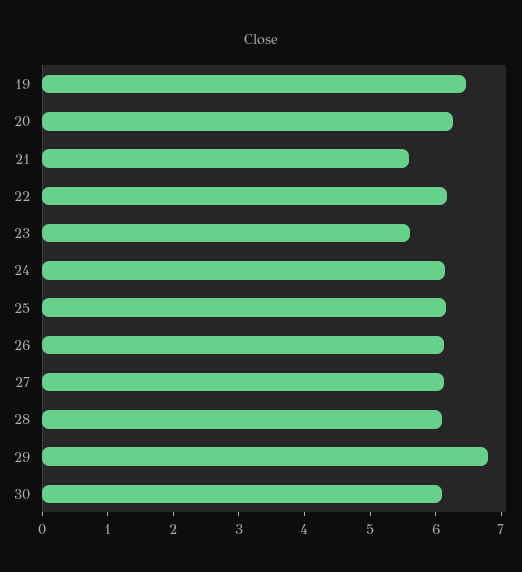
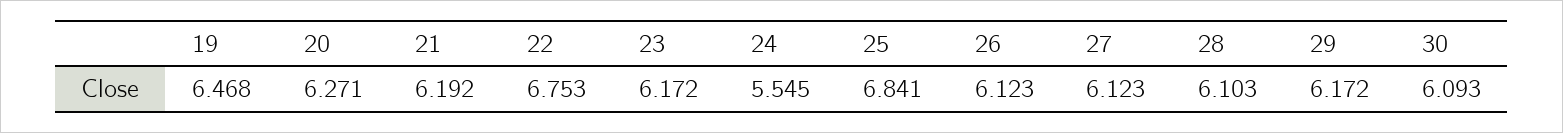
21: 5.6 -> 6.192
22: 6.2 -> 6.753
23: 5.6 -> 6.172
24: 6.2 -> 5.545
25: 6.2 -> 6.841
29: 6.8 -> 6.172

